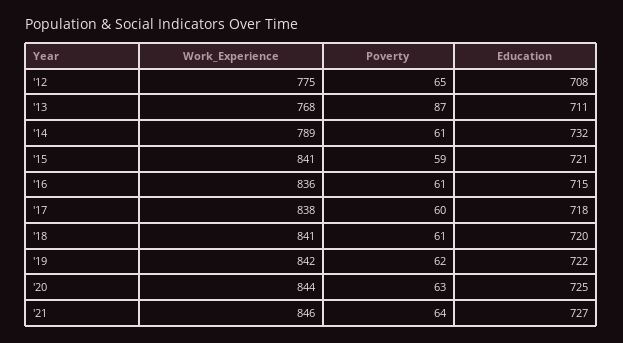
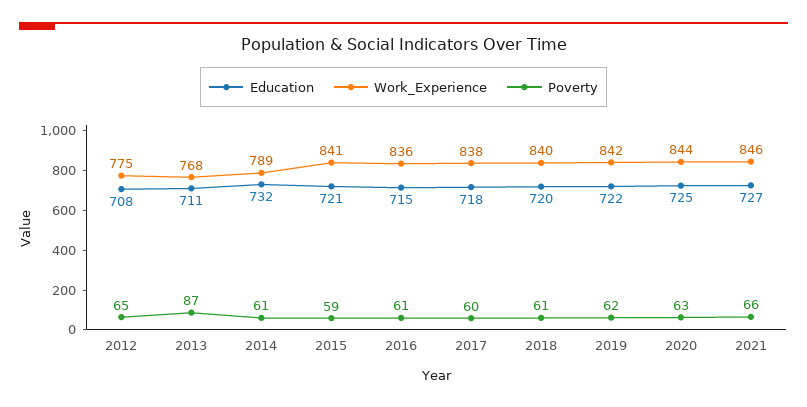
Work_Experience, '18: 841 -> 840
Poverty, '21: 64 -> 66

